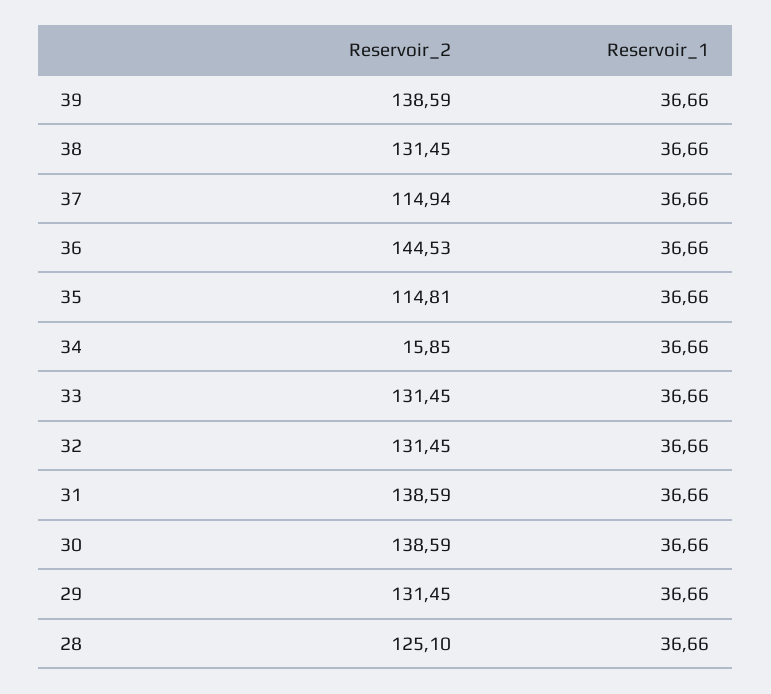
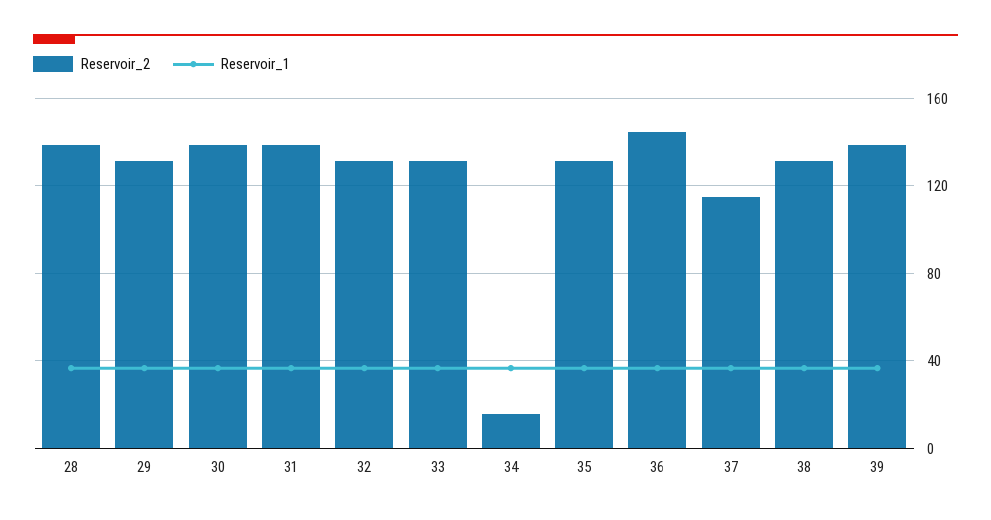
Reservoir_2, 35: 114.81 -> 130
Reservoir_2, 28: 125.1 -> 140

